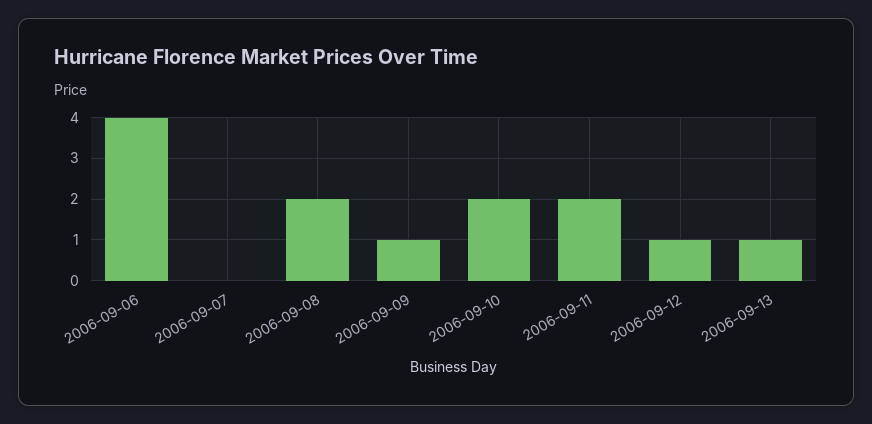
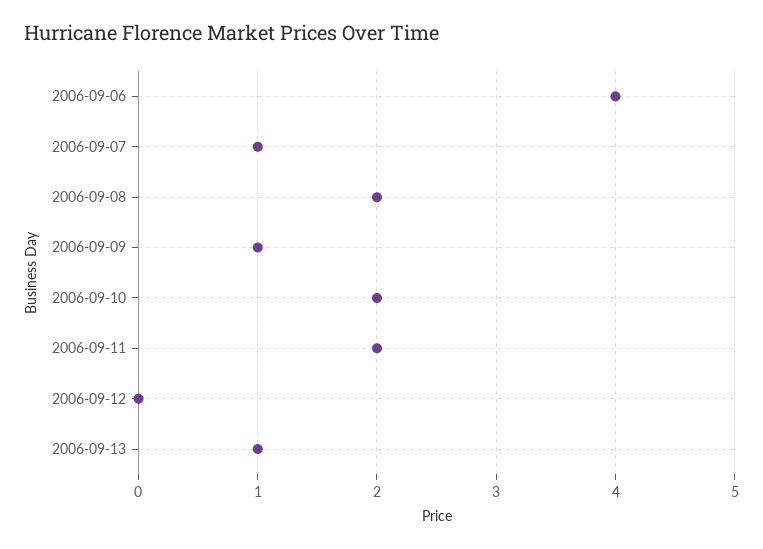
2006-09-07: 0 -> 1
2006-09-12: 1 -> 0

